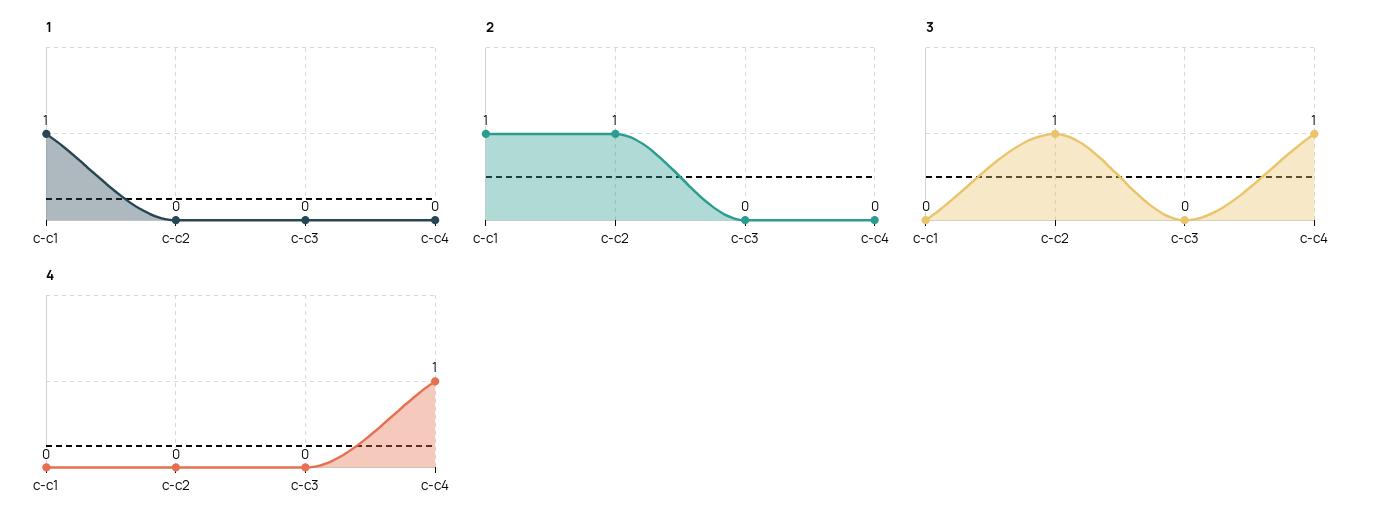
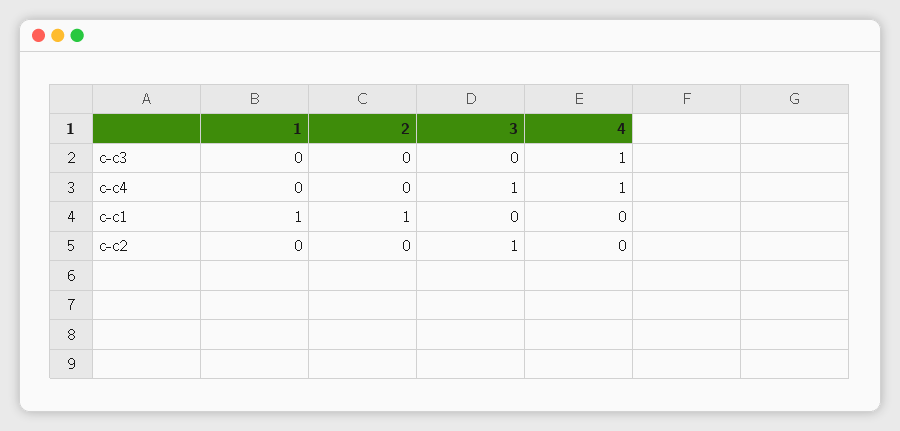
2, c-c2: 1 -> 0
4, c-c3: 0 -> 1

